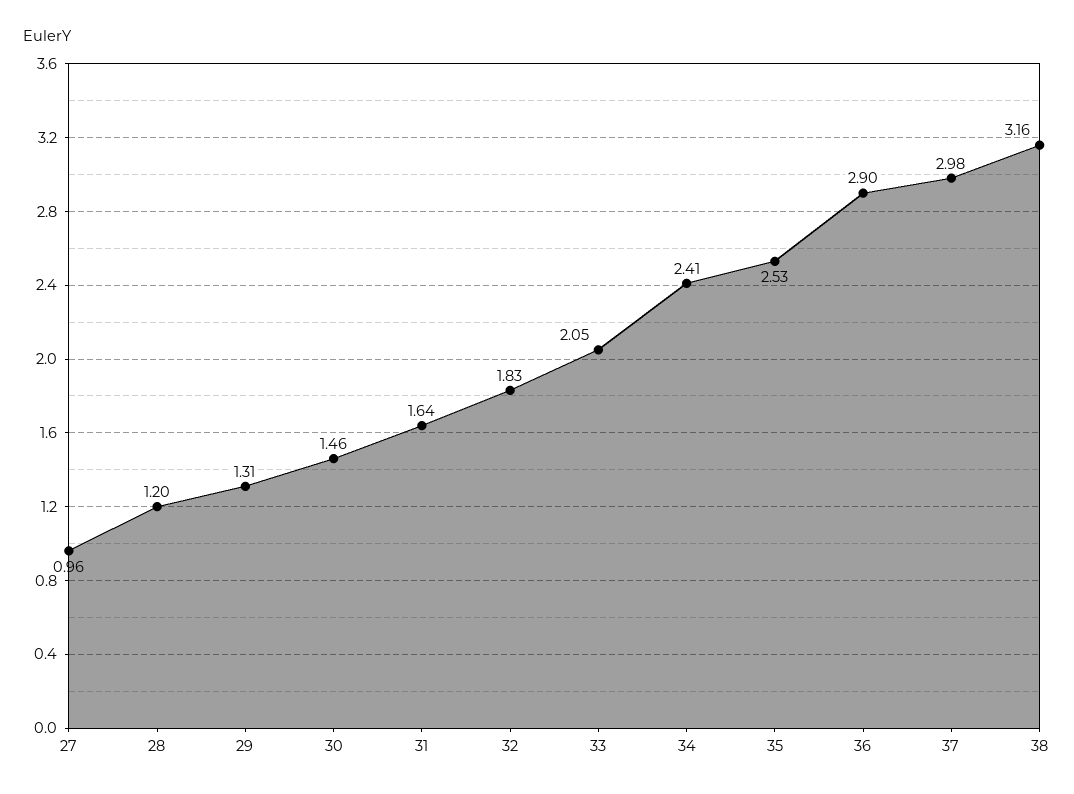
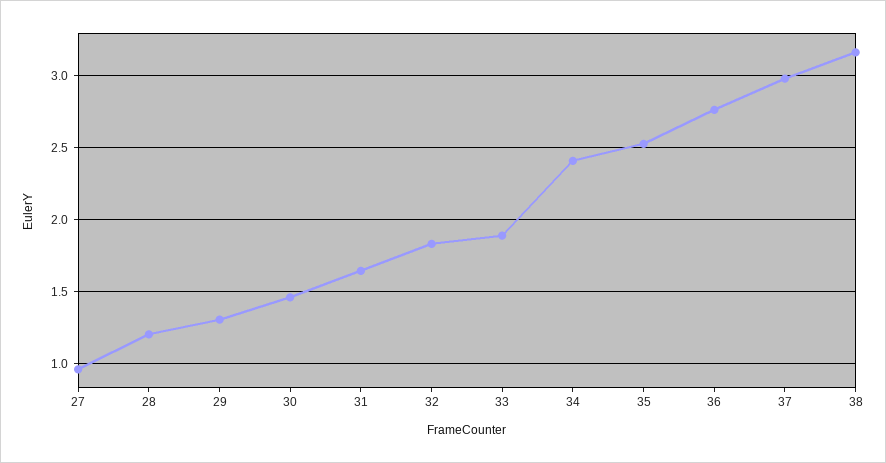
33: 2.05 -> 1.9
36: 2.9 -> 2.75

